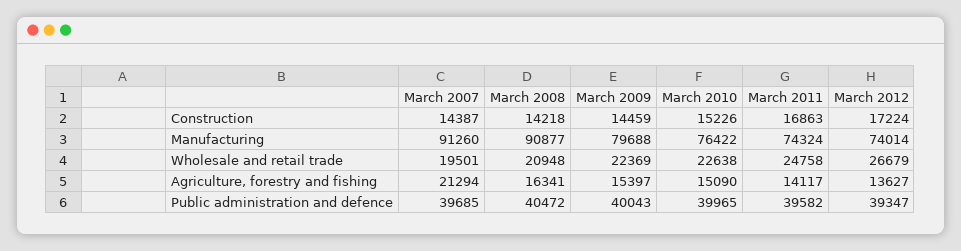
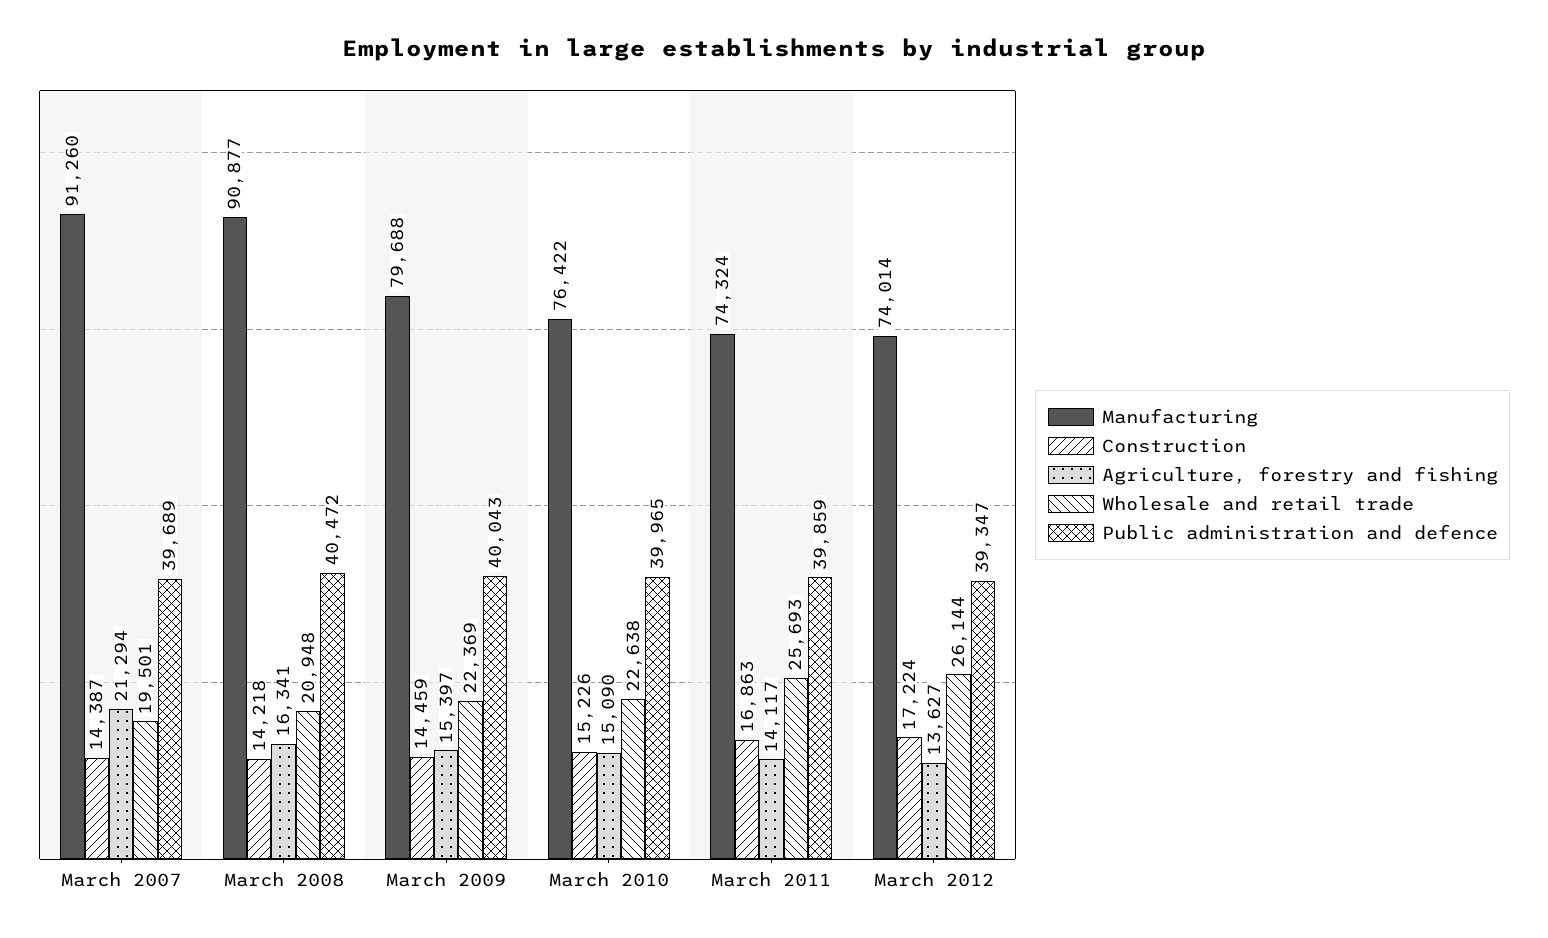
Wholesale and retail trade, March 2011: 24758 -> 25693
Wholesale and retail trade, March 2012: 26679 -> 26144
Public administration and defence, March 2007: 39685 -> 39689
Public administration and defence, March 2011: 39582 -> 39859

